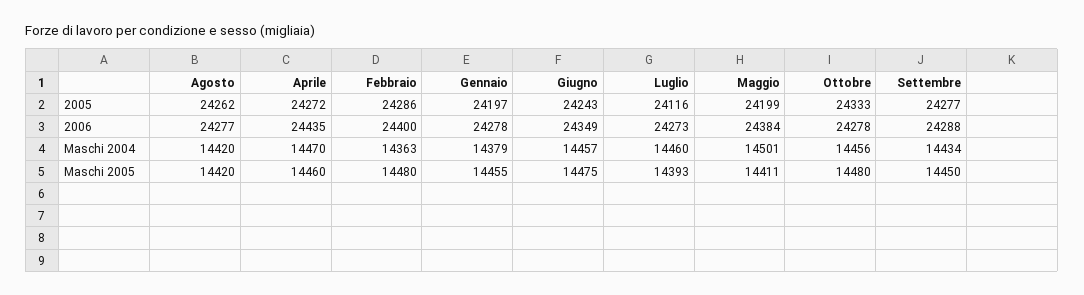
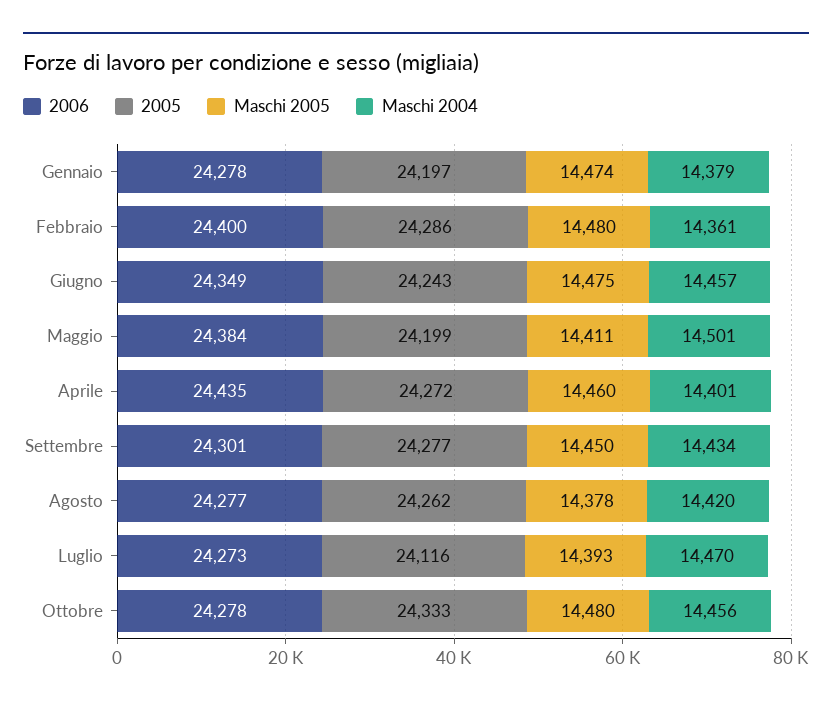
2006, Settembre: 24288 -> 24301
Maschi 2004, Aprile: 14470 -> 14401
Maschi 2004, Febbraio: 14363 -> 14361
Maschi 2004, Luglio: 14460 -> 14470
Maschi 2005, Agosto: 14420 -> 14378
Maschi 2005, Gennaio: 14455 -> 14474

